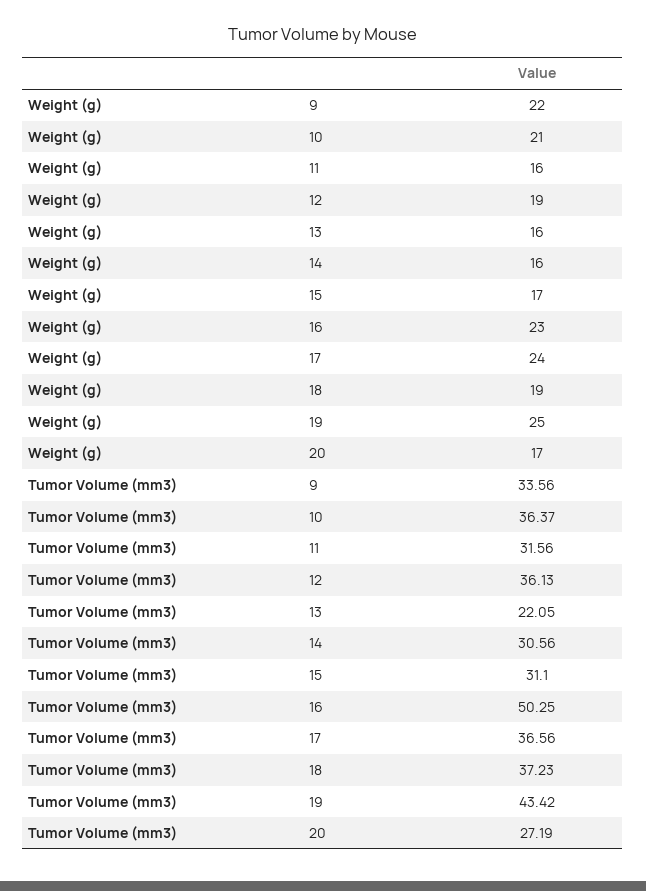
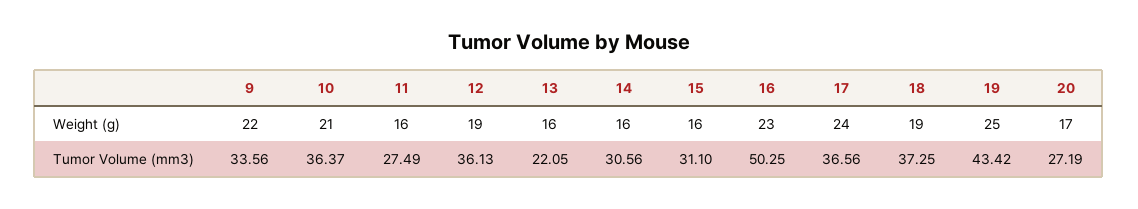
Weight (g), 15: 17 -> 16
Tumor Volume (mm3), 11: 31.56 -> 27.49
Tumor Volume (mm3), 18: 37.23 -> 37.25

